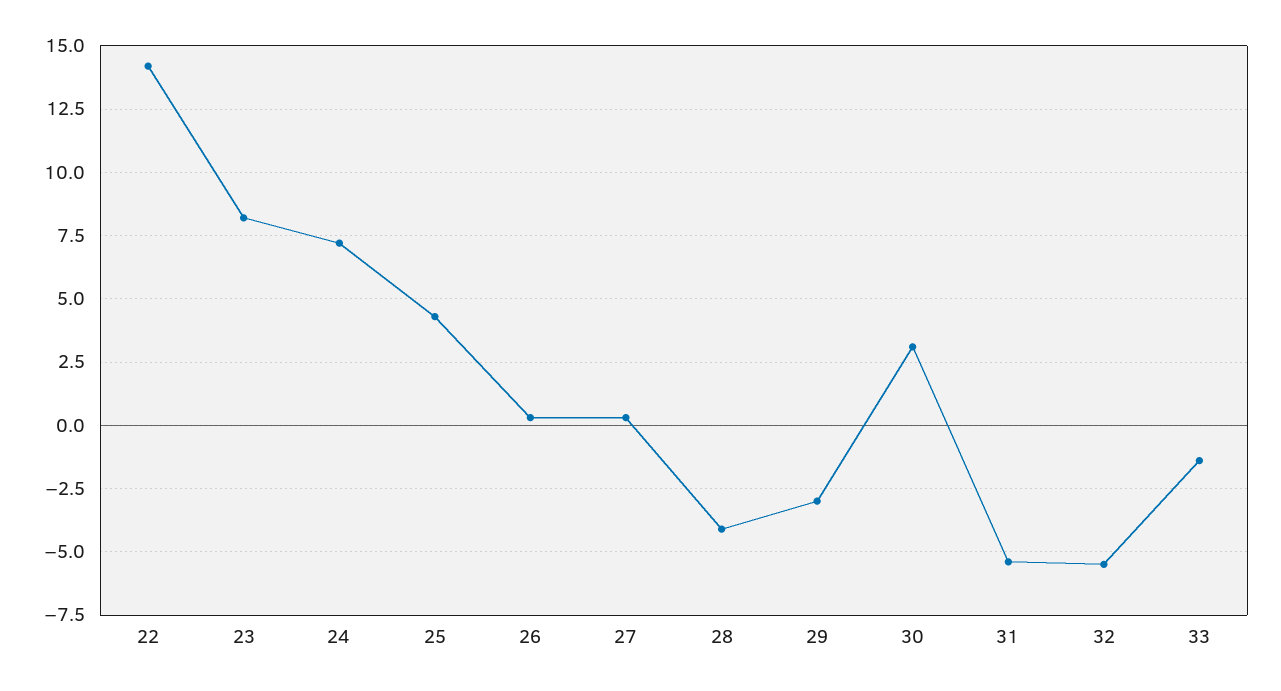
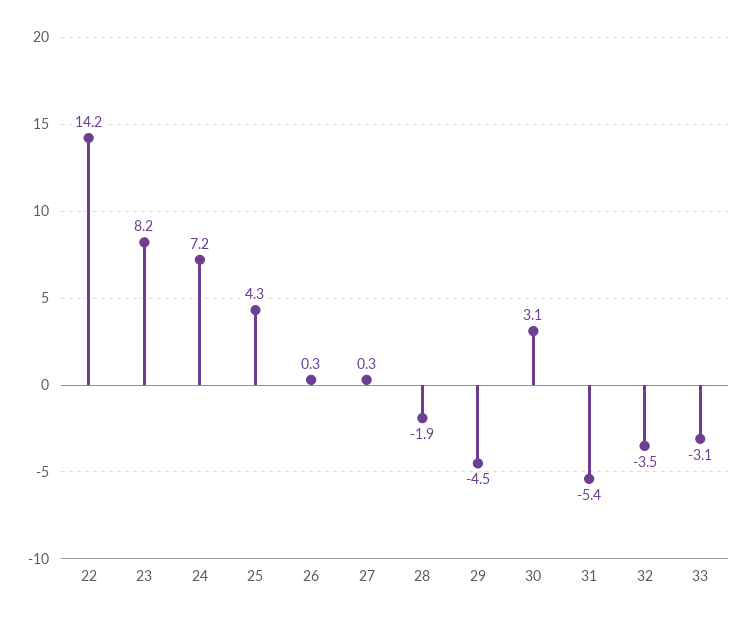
28: -4 -> -1.9
29: -3 -> -4.5
32: -5.5 -> -3.5
33: -1.5 -> -3.1

